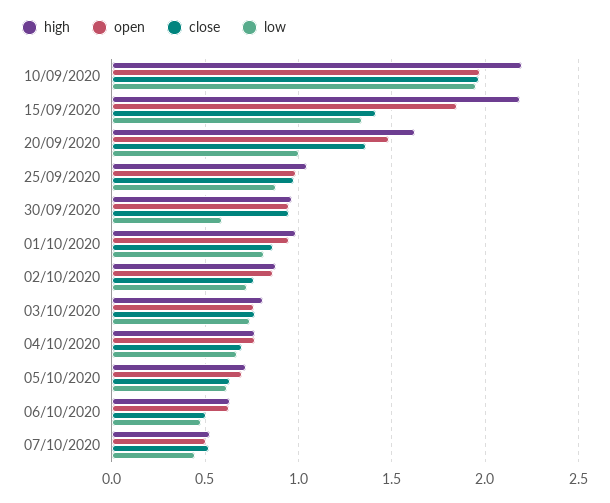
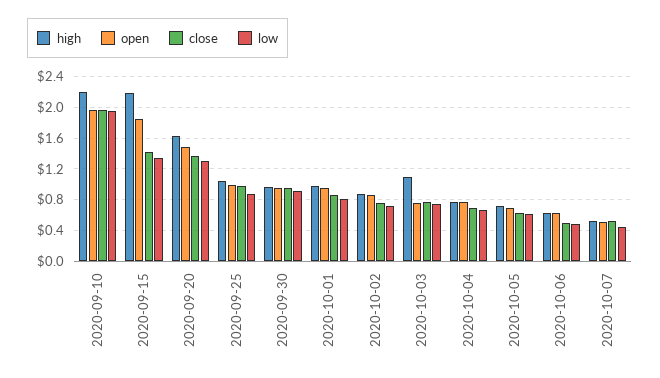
low, 20/09/2020: 1 -> 1.3
low, 30/09/2020: 0.6 -> 0.9
high, 03/10/2020: 0.8 -> 1.1

